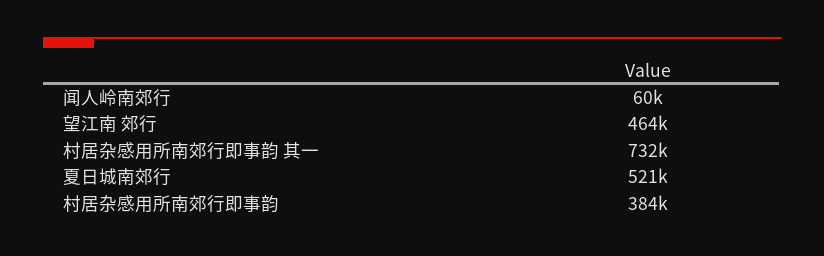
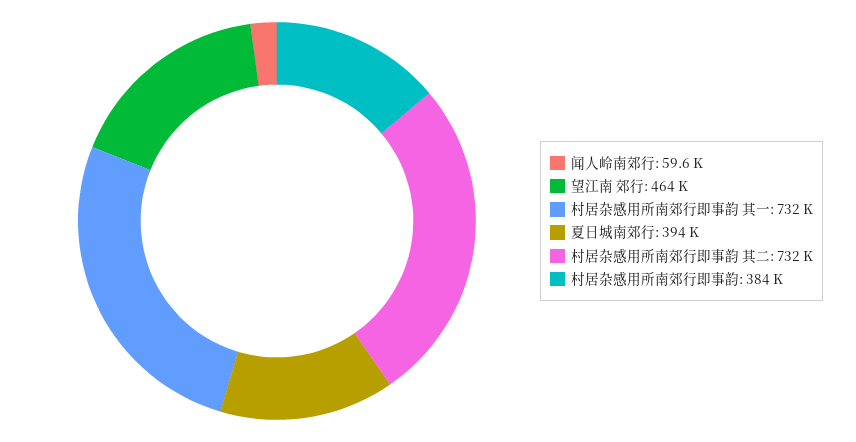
夏日城南郊行: 521000 -> 394000
村居杂感用所南郊行即事韵 其二: none -> 732000

